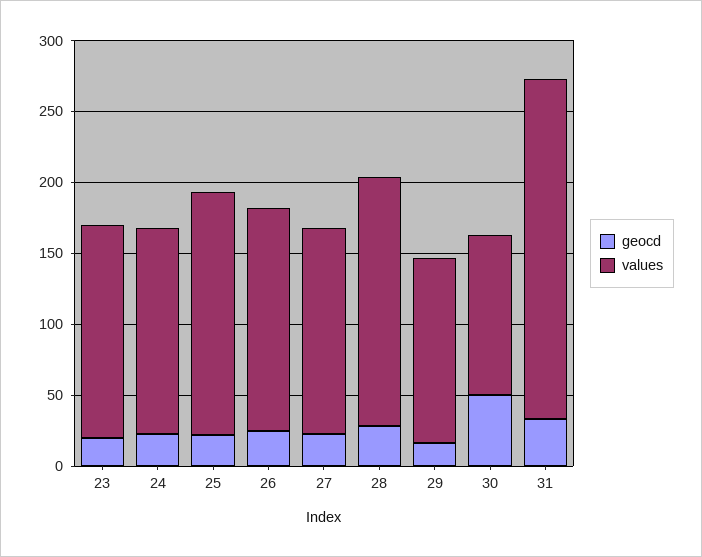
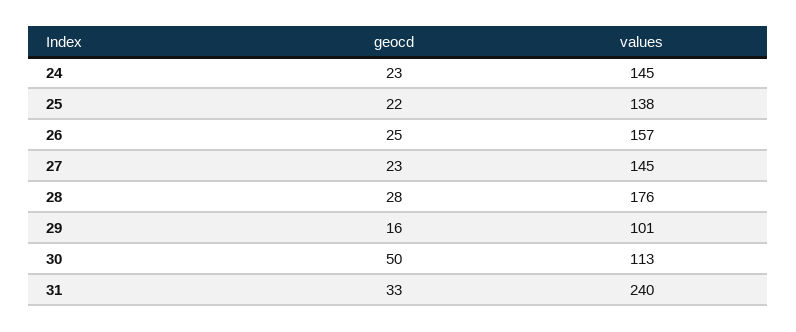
geocd, 23: 20 -> none
values, 23: 150 -> none
values, 25: 170 -> 138
values, 29: 130 -> 101

